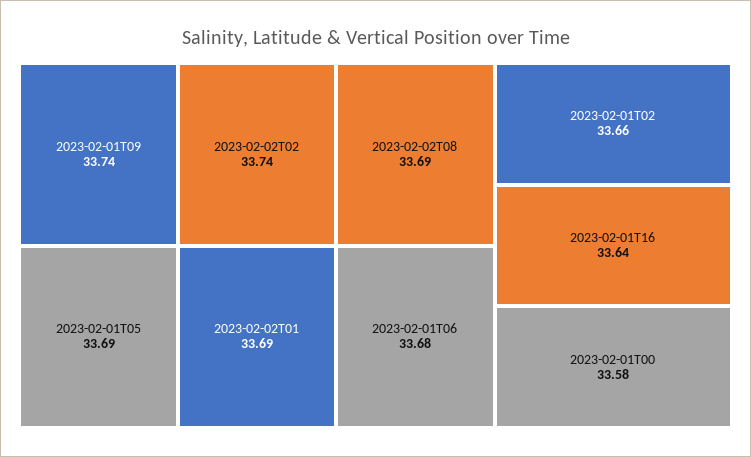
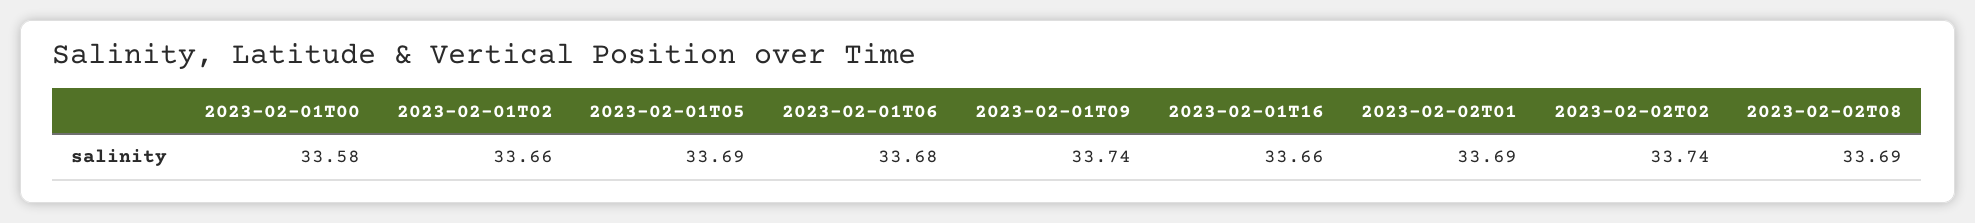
2023-02-01T16: 33.64 -> 33.66

